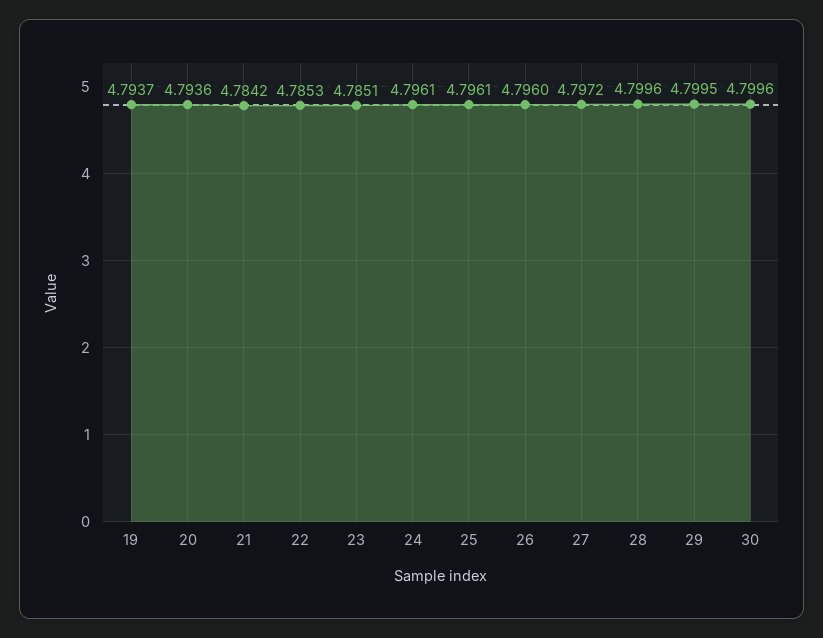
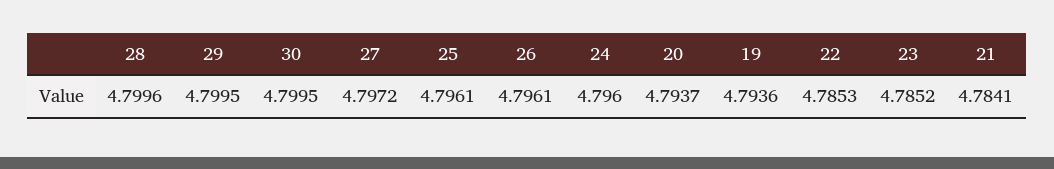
19: 4.7937 -> 4.7936
20: 4.7936 -> 4.7937
21: 4.7842 -> 4.7841
23: 4.7851 -> 4.7852
24: 4.7961 -> 4.796
26: 4.796 -> 4.7961
30: 4.7996 -> 4.7995

